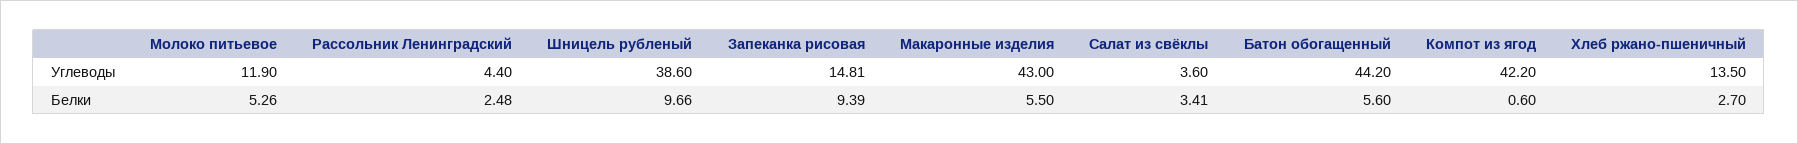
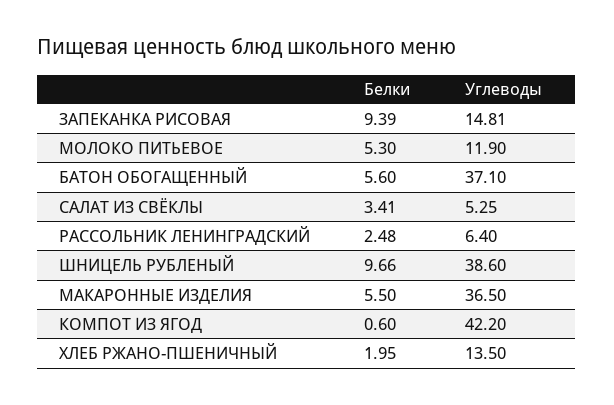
Рассольник Ленинградский, Углеводы: 4.4 -> 6.4
Макаронные изделия, Углеводы: 43 -> 36.5
Салат из свёклы, Углеводы: 3.6 -> 5.25
Батон обогащенный, Углеводы: 44.2 -> 37.1
Молоко питьевое, Белки: 5.26 -> 5.3
Хлеб ржано-пшеничный, Белки: 2.7 -> 1.95

